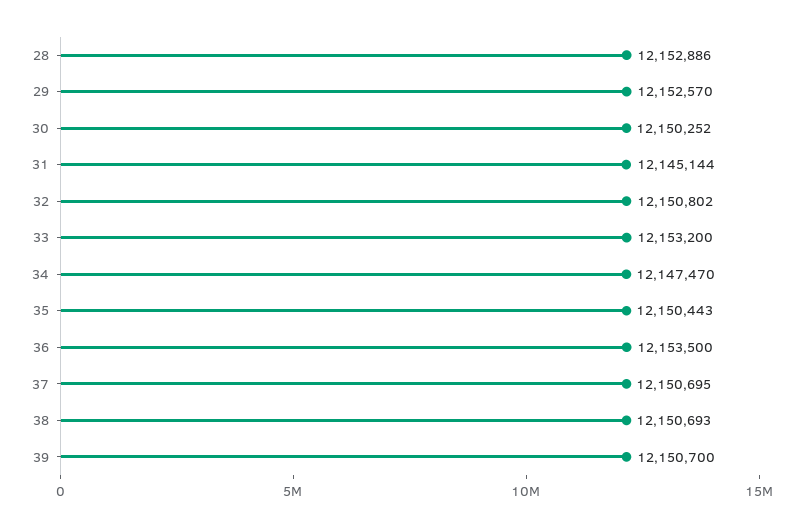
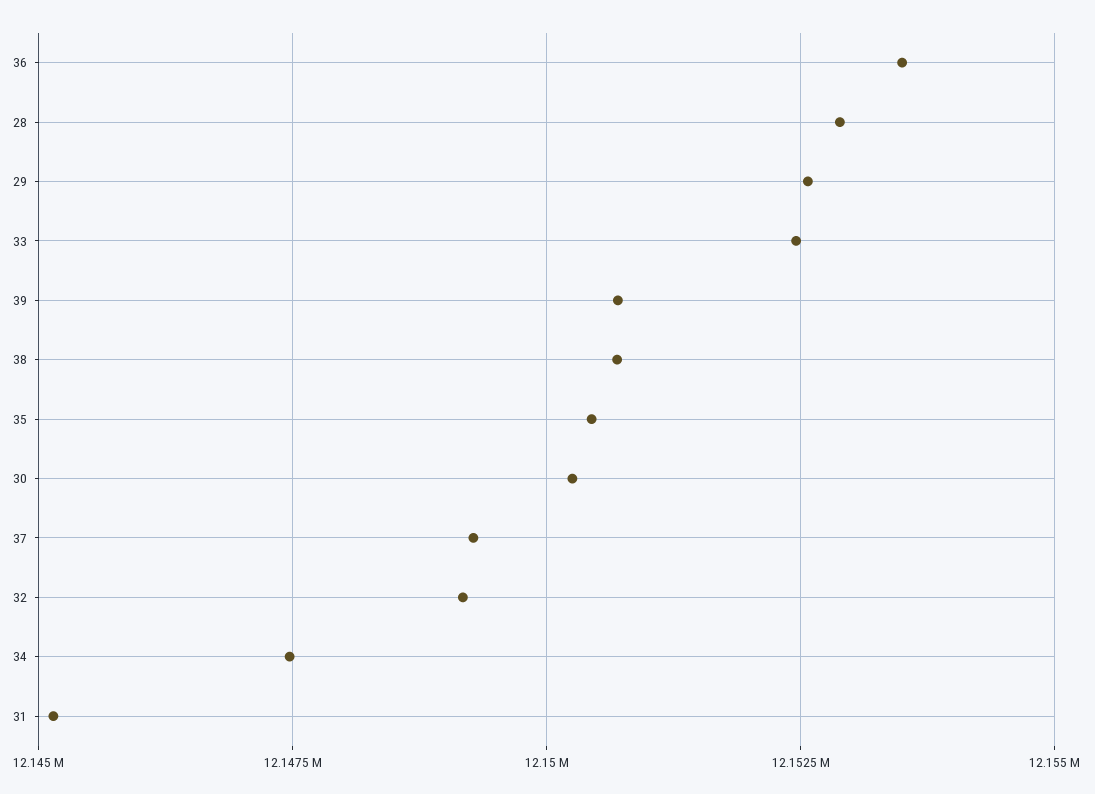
32: 12150802 -> 12149250
33: 12153200 -> 12152500
37: 12150695 -> 12149250

